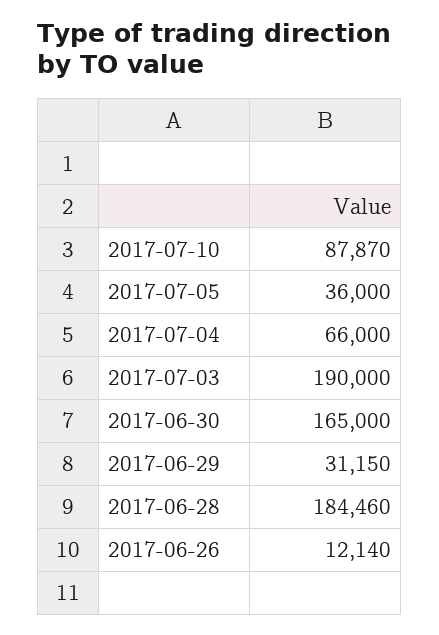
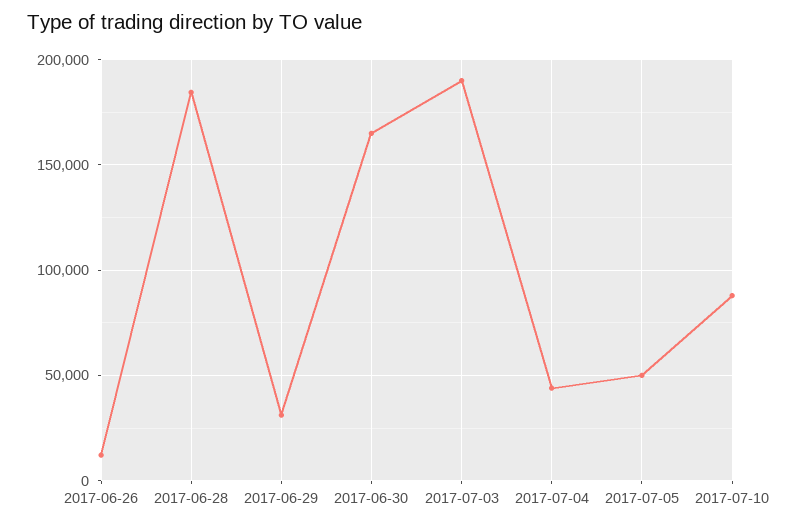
2017-07-05: 36000 -> 50000
2017-07-04: 66000 -> 45000

